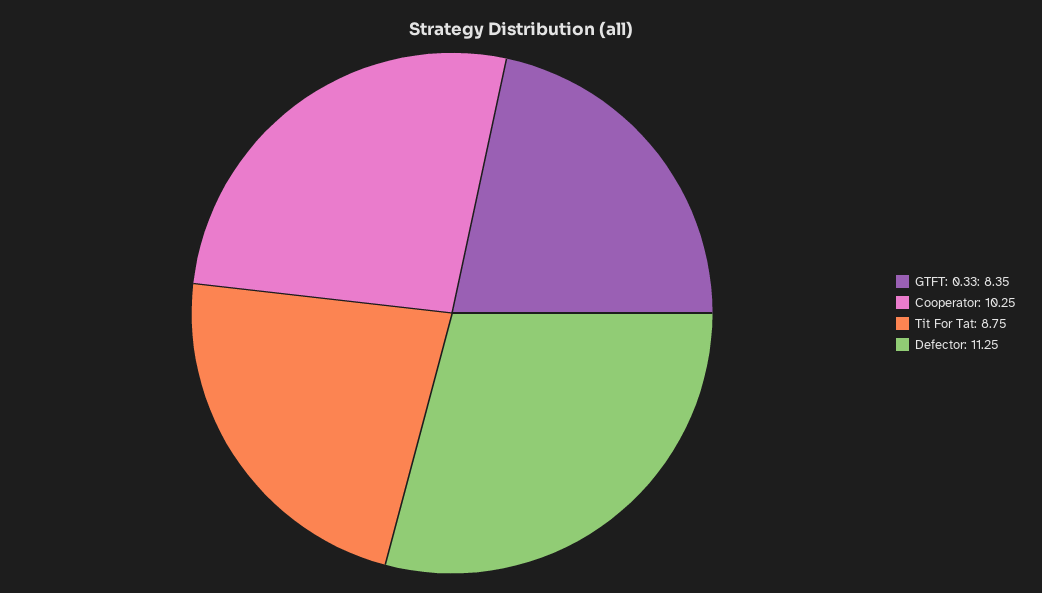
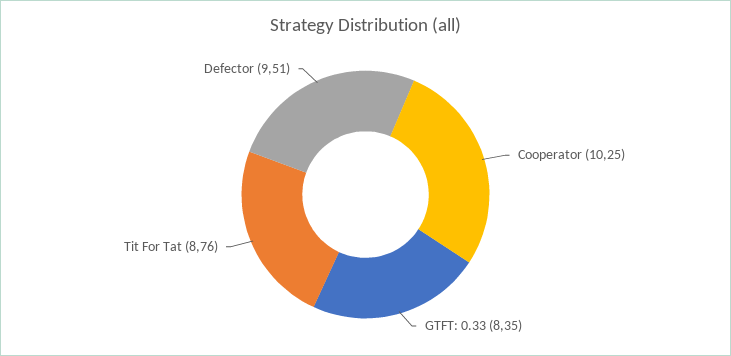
Tit For Tat: 8.75 -> 8.76
Defector: 11.25 -> 9.51

